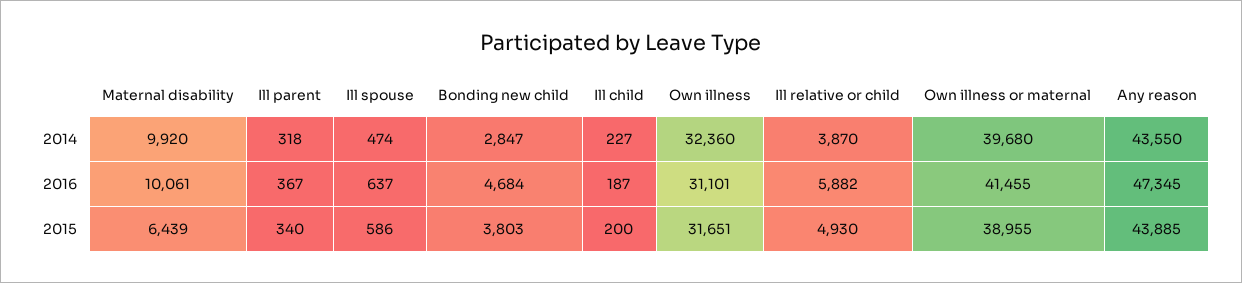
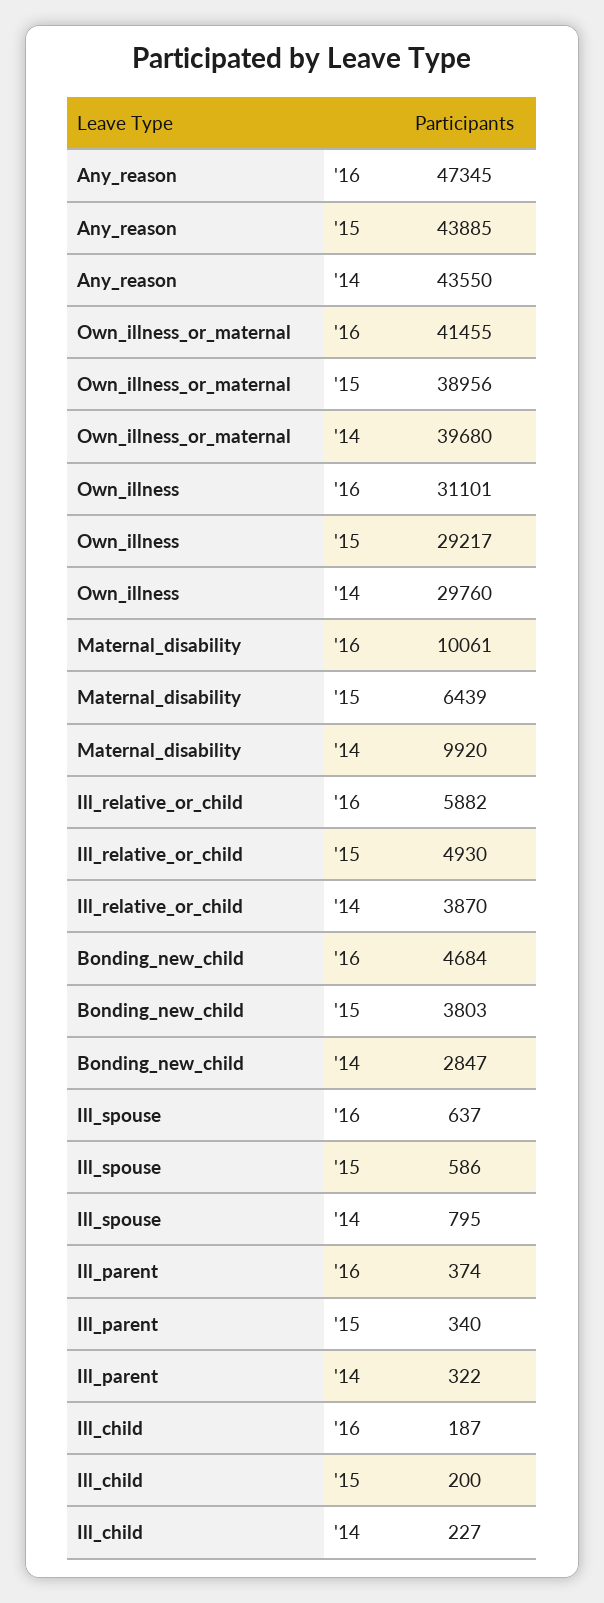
Ill parent, 2014: 318 -> 322
Ill spouse, 2014: 474 -> 795
Own illness, 2014: 32360 -> 29760
Ill parent, 2016: 367 -> 374
Own illness, 2015: 31651 -> 29217
Own illness or maternal, 2015: 38955 -> 38956

